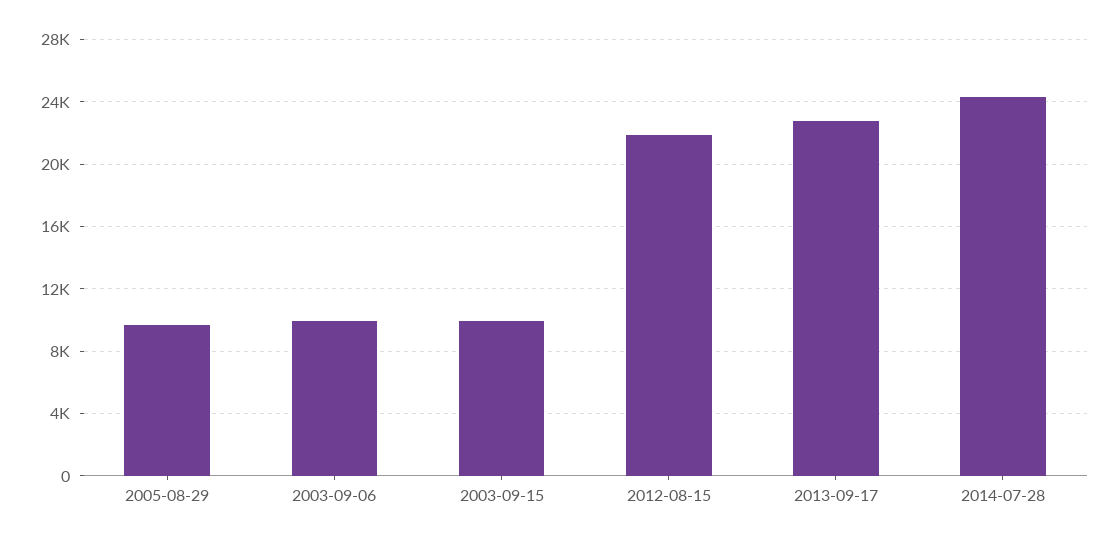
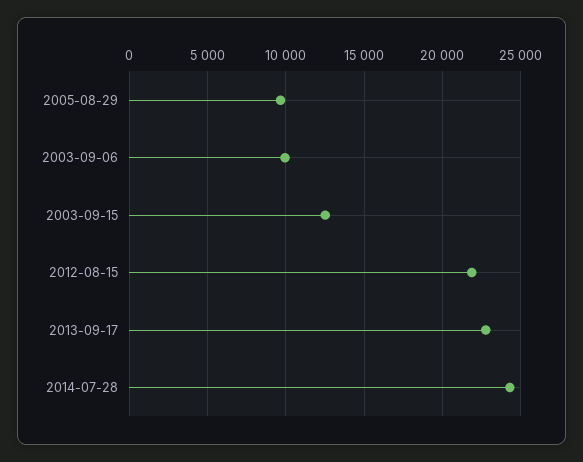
2003-09-15: 10000 -> 12500

